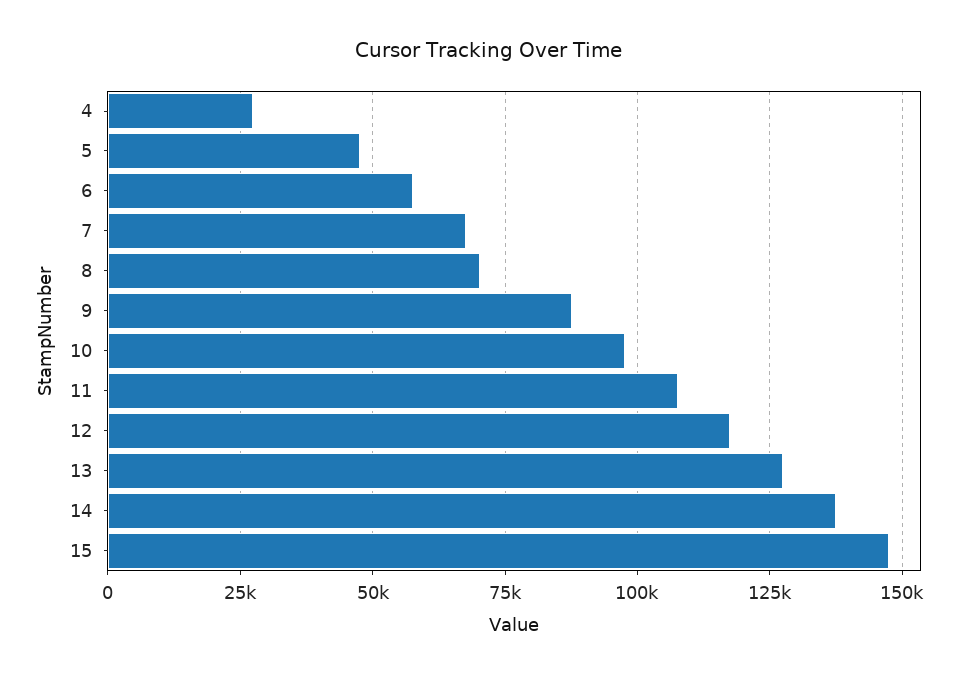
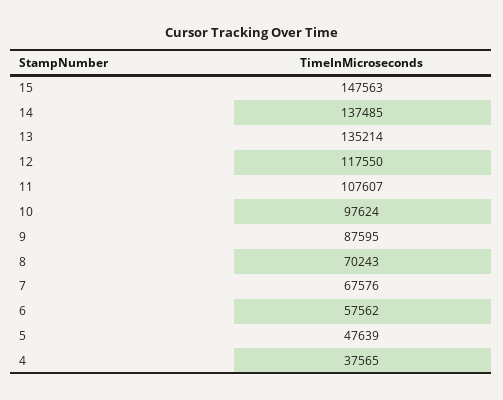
4: 27500 -> 37565
13: 127500 -> 135214

